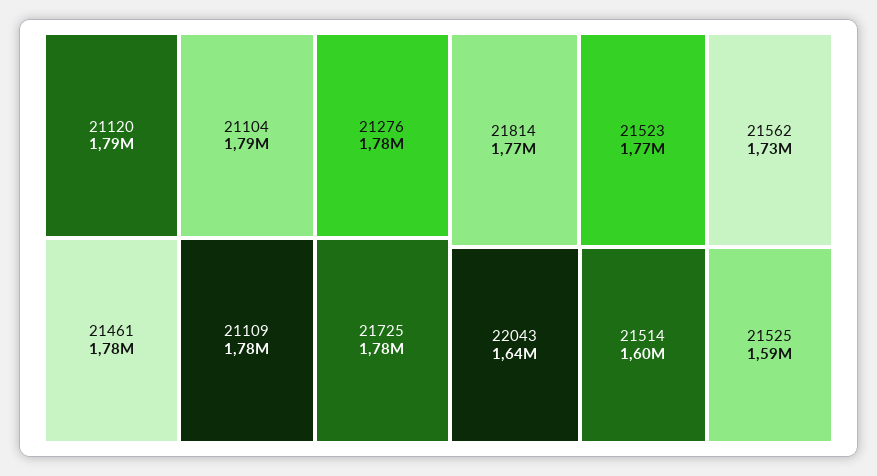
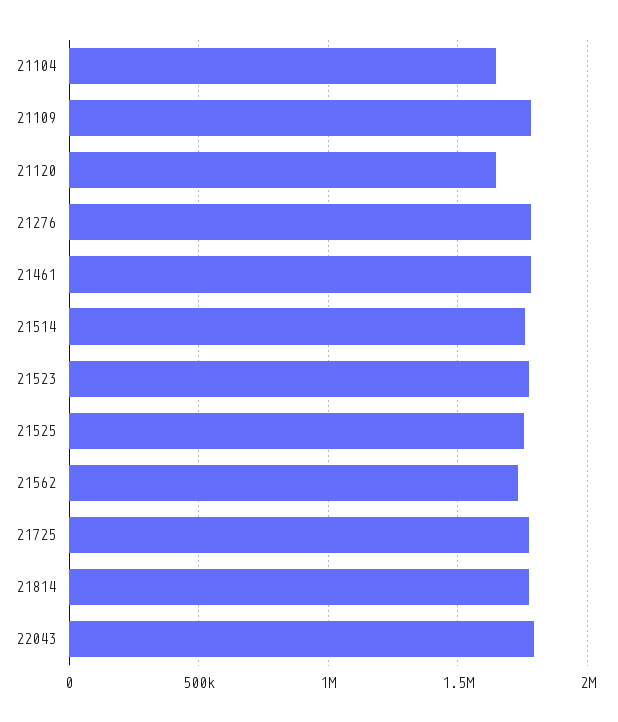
21120: 1790000 -> 1650000
21104: 1790000 -> 1650000
22043: 1640000 -> 1800000
21514: 1600000 -> 1750000
21525: 1590000 -> 1750000

